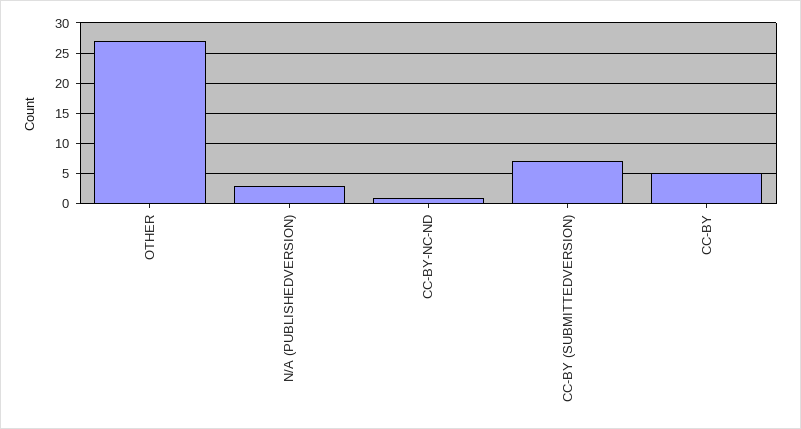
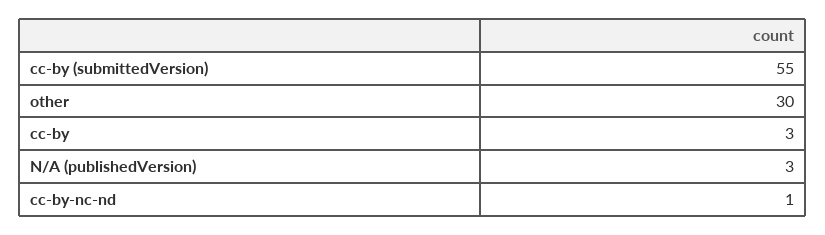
OTHER: 27 -> 30
CC-BY (SUBMITTEDVERSION): 7 -> 55
CC-BY: 5 -> 3

